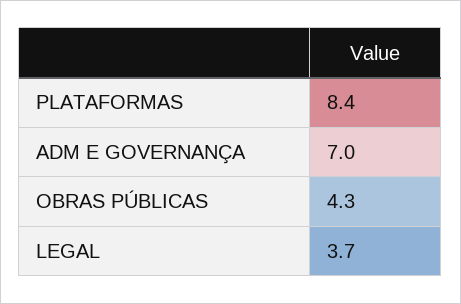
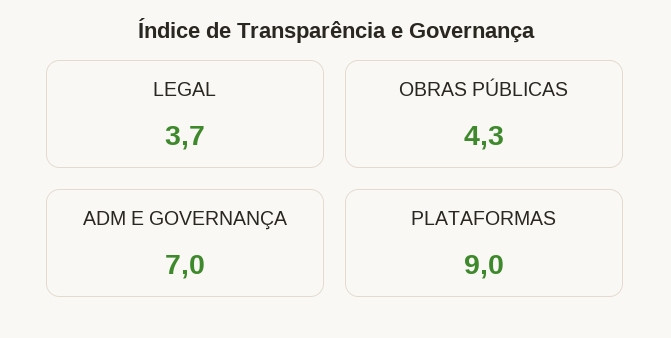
PLATAFORMAS: 8.4 -> 9

